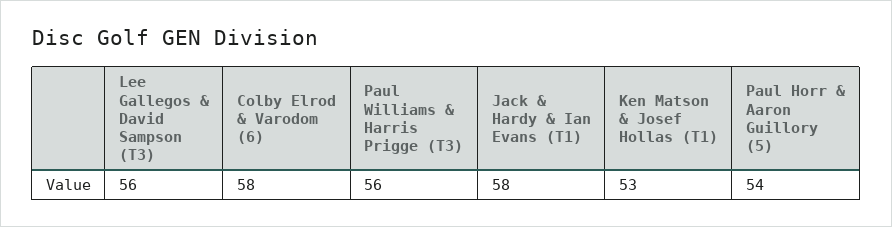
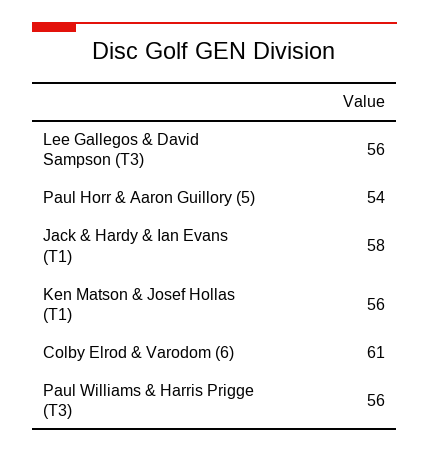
Colby Elrod & Varodom (6): 58 -> 61
Ken Matson & Josef Hollas (T1): 53 -> 56

